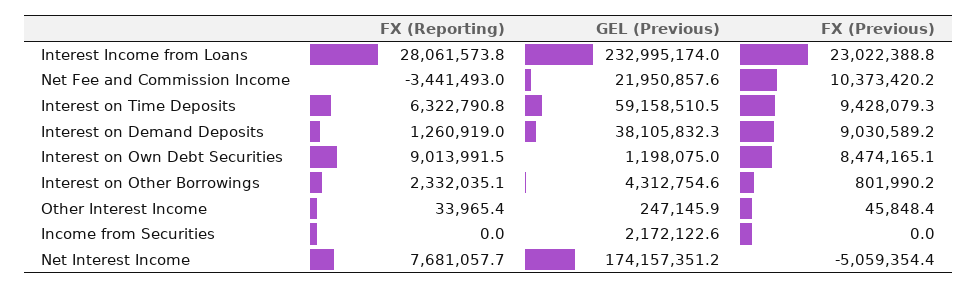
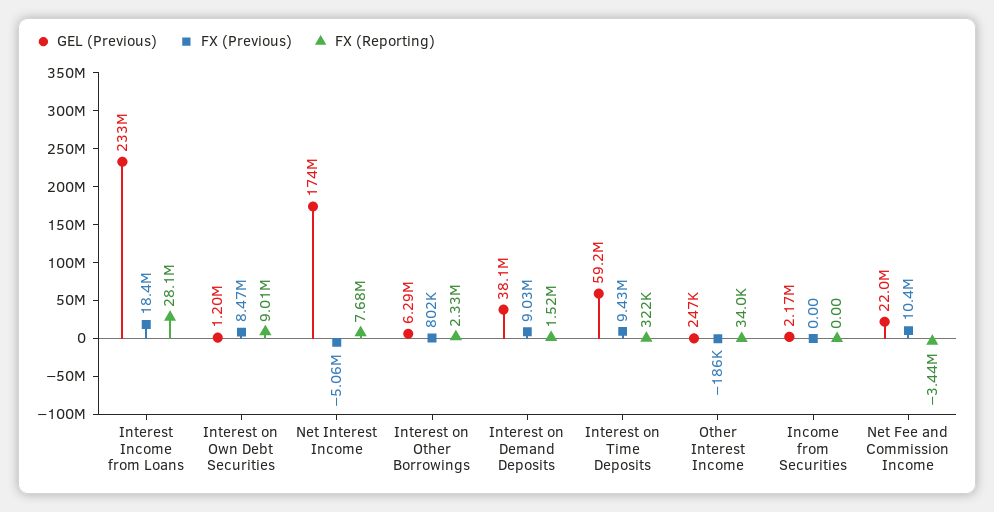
FX (Previous), Interest Income from Loans: 23022388.8 -> 18400000
FX (Reporting), Interest on Time Deposits: 6322790.8 -> 322000
FX (Reporting), Interest on Demand Deposits: 1260919 -> 1520000
GEL (Previous), Interest on Other Borrowings: 4312754.6 -> 6290000
FX (Previous), Other Interest Income: 45848.4 -> -186000

